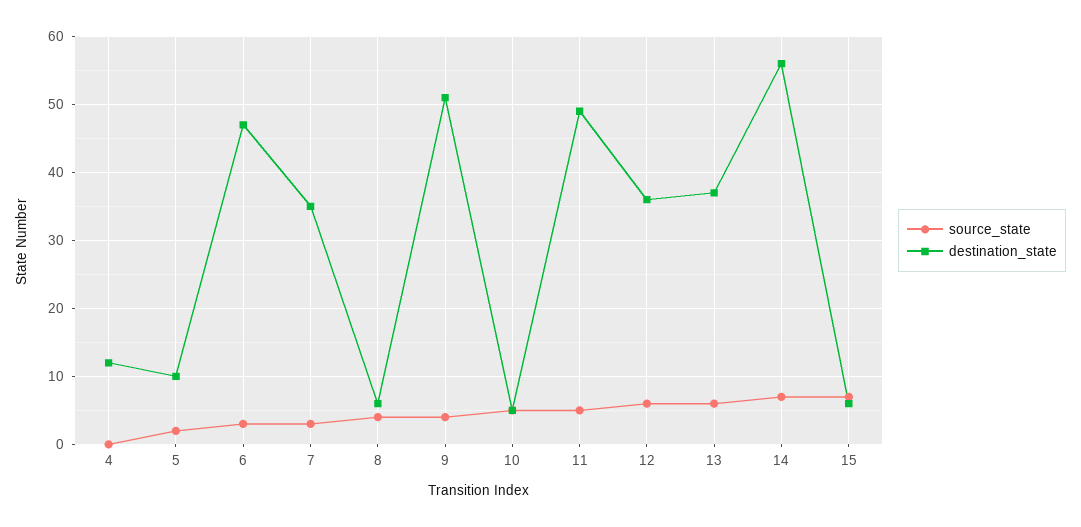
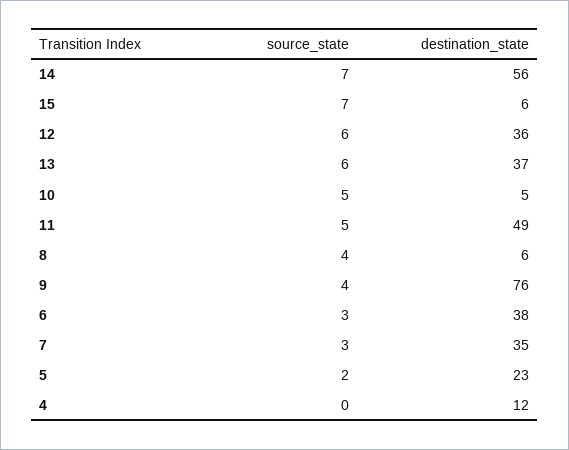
destination_state, 5: 10 -> 23
destination_state, 6: 47 -> 38
destination_state, 9: 51 -> 76

